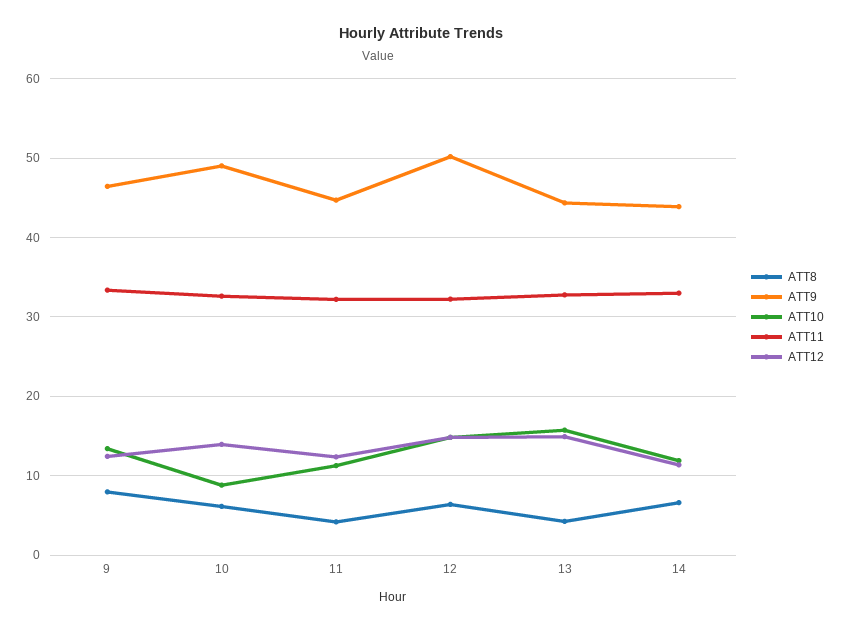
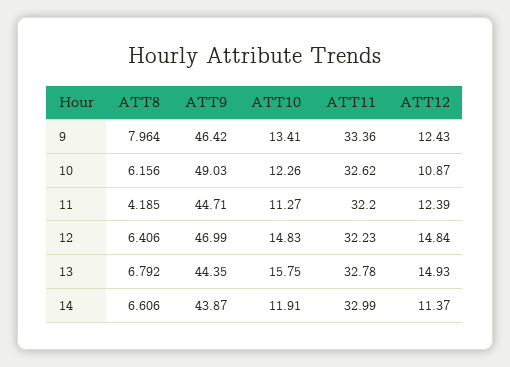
ATT10, 10: 9 -> 12.26
ATT12, 10: 14 -> 10.87
ATT9, 12: 50 -> 46.99
ATT8, 13: 4 -> 6.792

